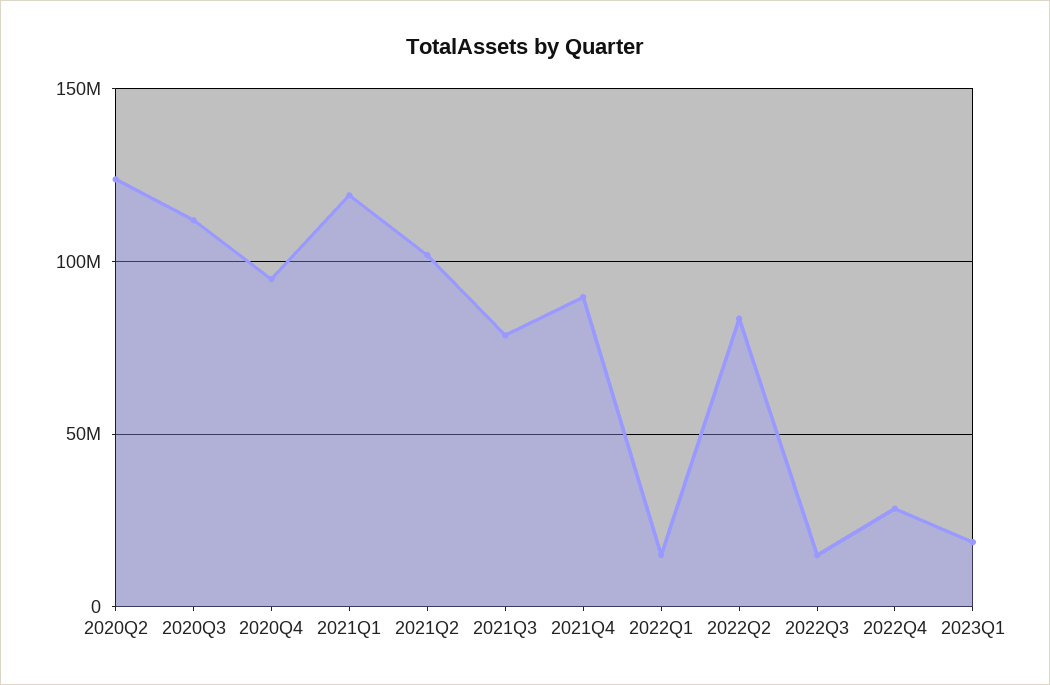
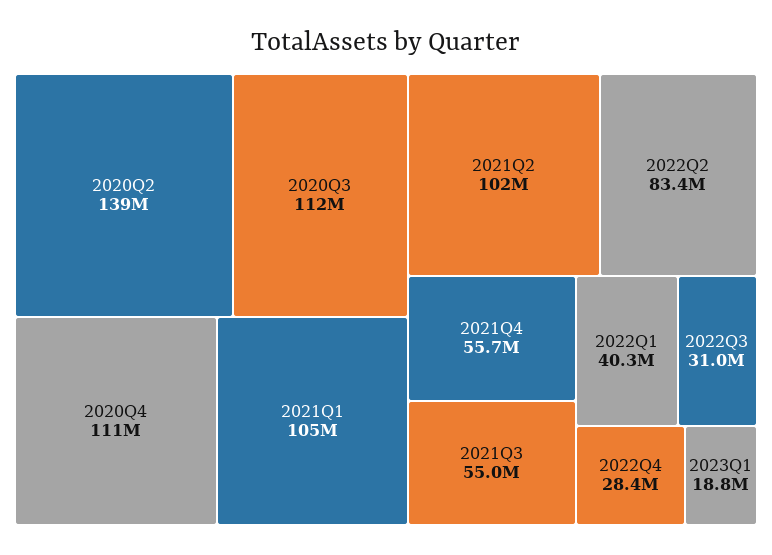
2020Q2: 125000000 -> 139000000
2020Q4: 95000000 -> 111000000
2021Q1: 120000000 -> 105000000
2021Q3: 80000000 -> 55000000
2021Q4: 90000000 -> 55700000
2022Q1: 15000000 -> 40300000
2022Q3: 15000000 -> 31000000

